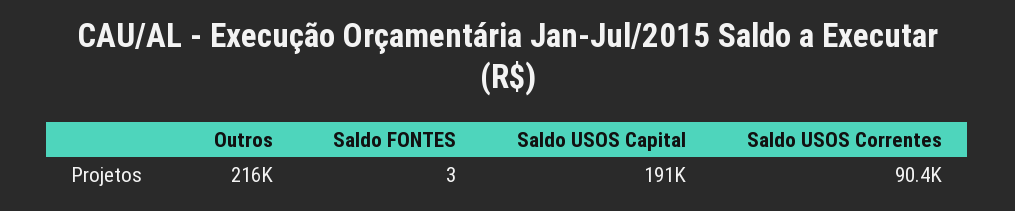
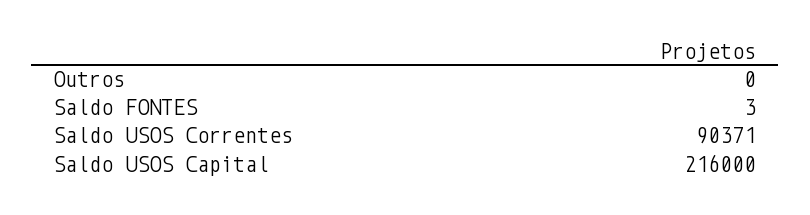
Outros: 216000 -> 0
Saldo USOS Capital: 191000 -> 216000

